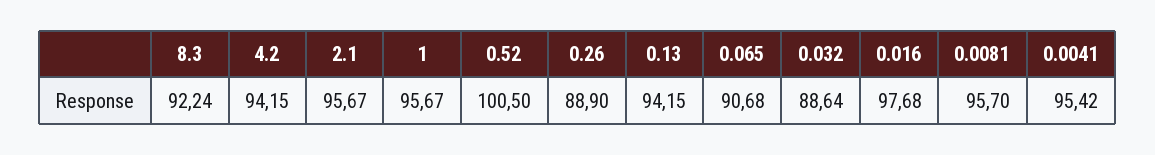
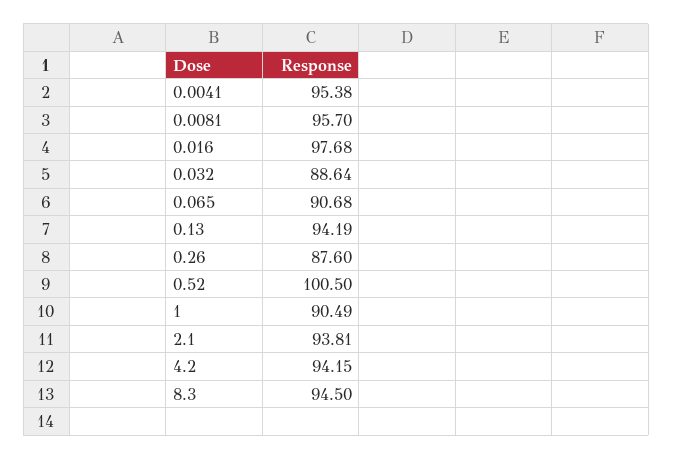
8.3: 92.24 -> 94.5
2.1: 95.67 -> 93.81
1: 95.67 -> 90.49
0.26: 88.9 -> 87.6
0.13: 94.15 -> 94.19
0.0041: 95.42 -> 95.38

